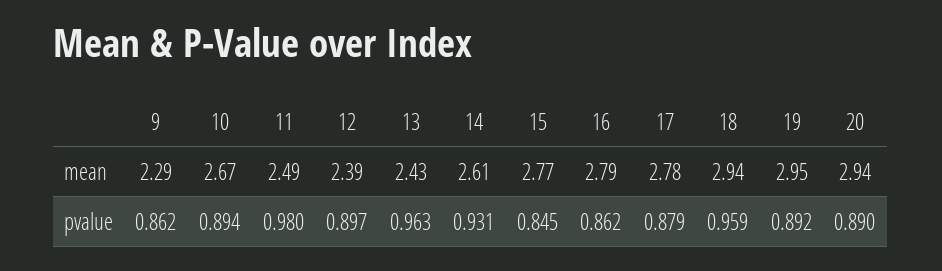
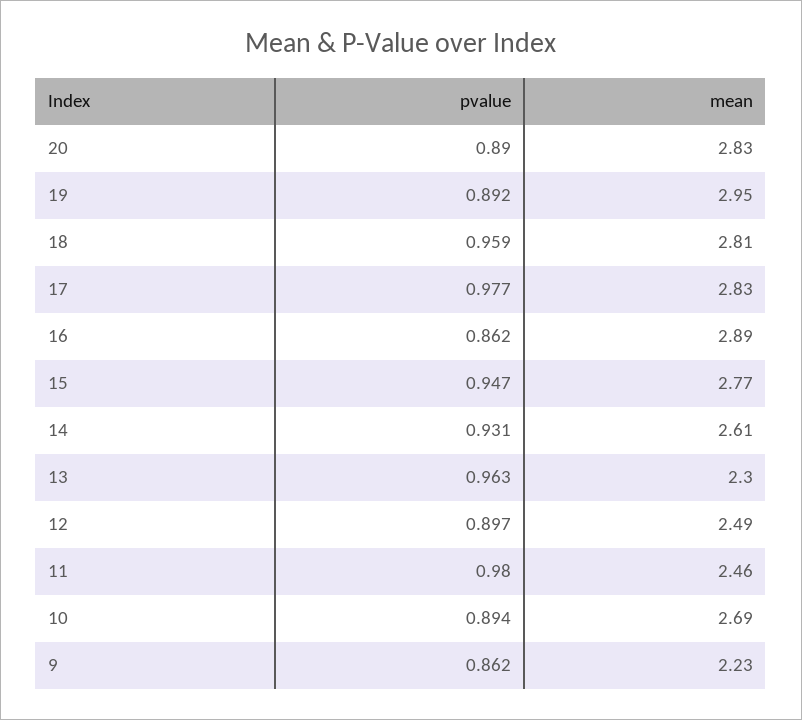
9, mean: 2.29 -> 2.23
10, mean: 2.67 -> 2.69
11, mean: 2.49 -> 2.46
12, mean: 2.39 -> 2.49
13, mean: 2.43 -> 2.3
16, mean: 2.79 -> 2.89
17, mean: 2.78 -> 2.83
18, mean: 2.94 -> 2.81
20, mean: 2.94 -> 2.83
15, pvalue: 0.845 -> 0.947
17, pvalue: 0.879 -> 0.977

